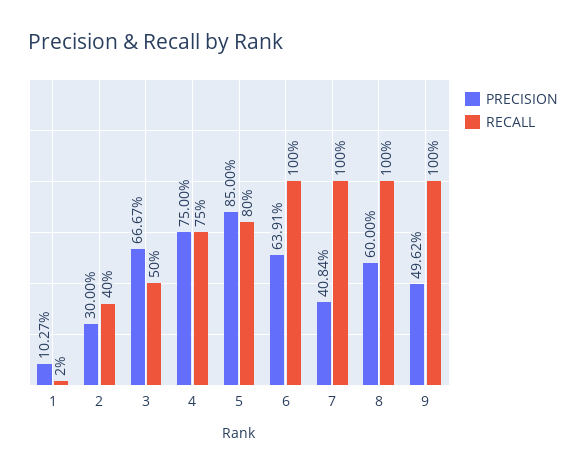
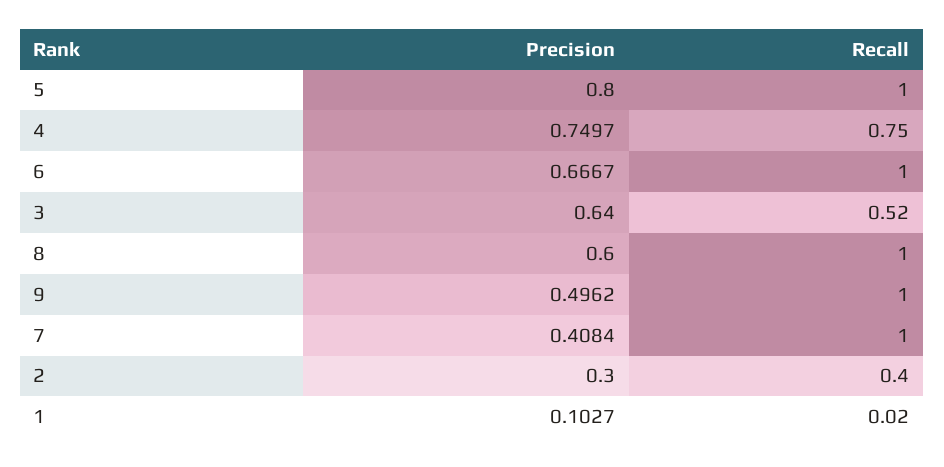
PRECISION, 3: 0.6667 -> 0.64
RECALL, 3: 0.5 -> 0.52
PRECISION, 4: 0.75 -> 0.7497
PRECISION, 5: 0.85 -> 0.8
RECALL, 5: 0.8 -> 1
PRECISION, 6: 0.6391 -> 0.6667

